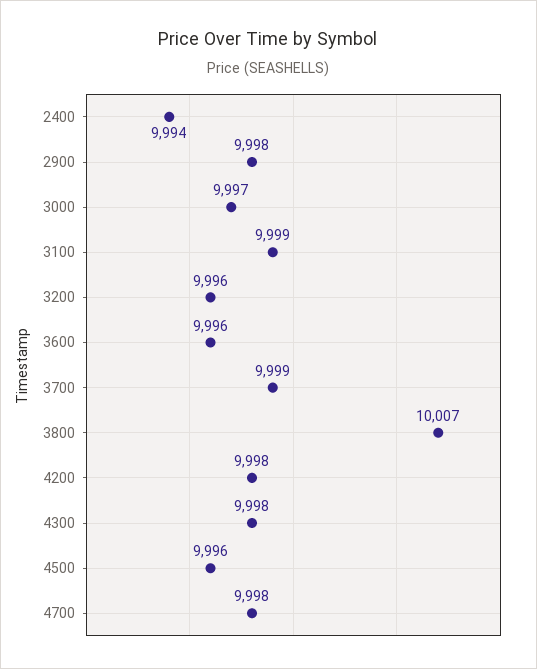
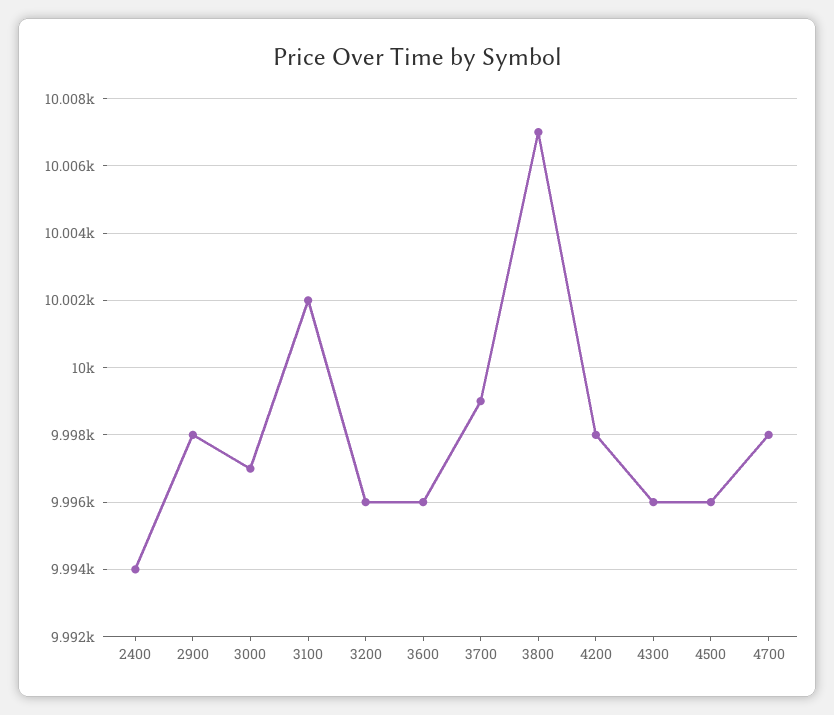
3100: 9999 -> 10002
4300: 9998 -> 9996

